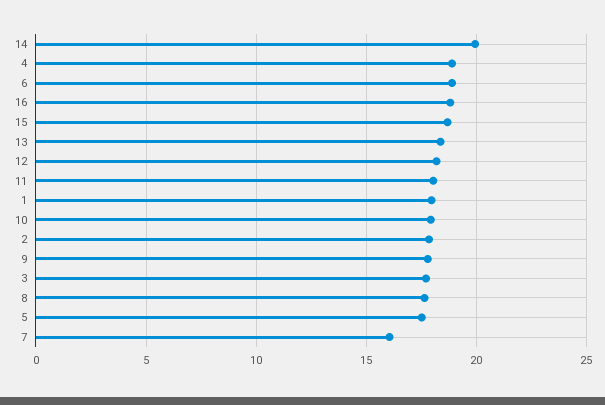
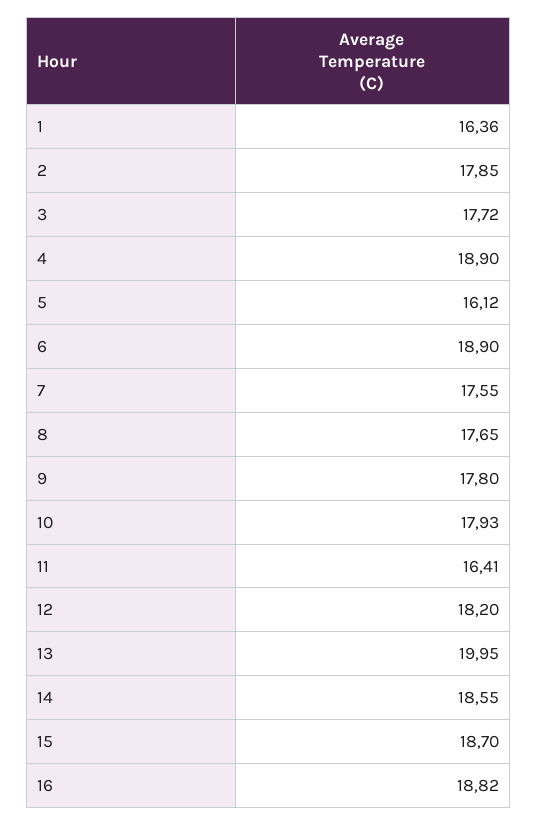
14: 20 -> 18.55
13: 18.5 -> 19.95
11: 18 -> 16.41
1: 18 -> 16.36
5: 17.5 -> 16.12
7: 16 -> 17.55

